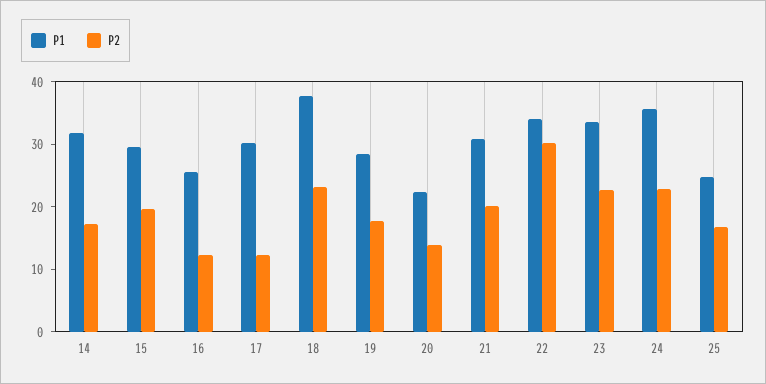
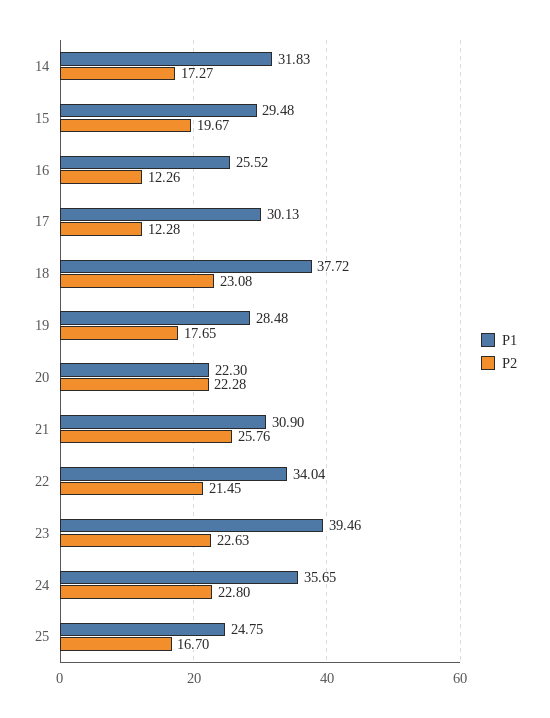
P2, 20: 14 -> 22.28
P2, 21: 20 -> 25.76
P2, 22: 30 -> 21.45
P1, 23: 34 -> 39.46

